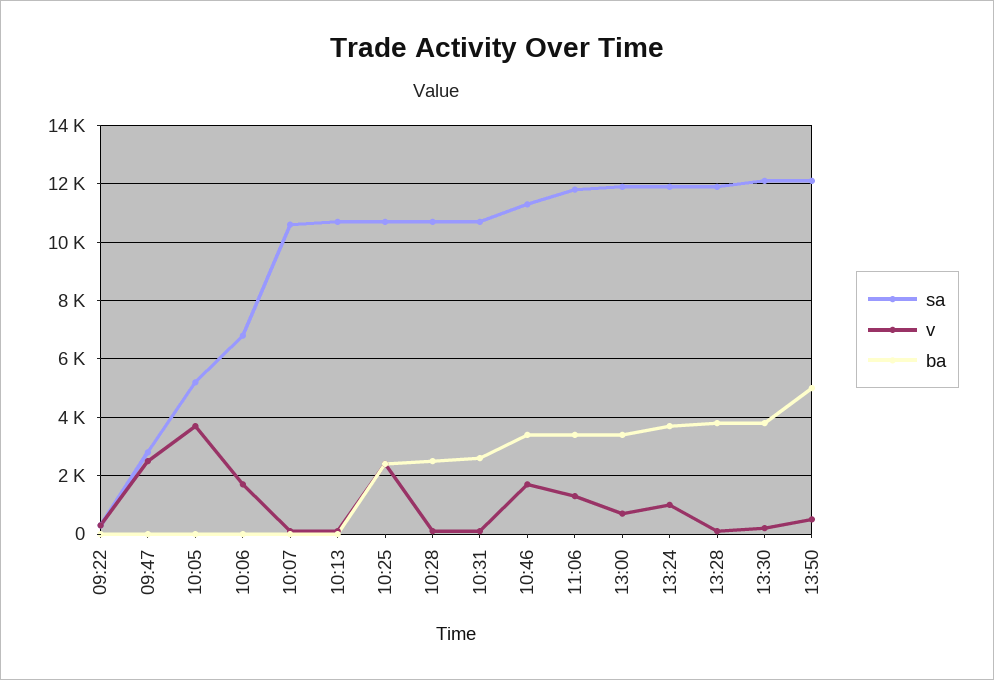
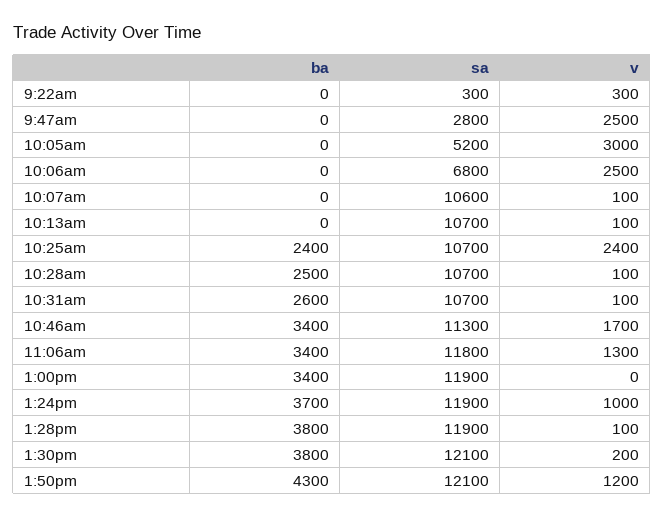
v, 10:05: 3750 -> 3000
v, 10:06: 1750 -> 2500
v, 13:00: 750 -> 0
v, 13:50: 500 -> 1200
ba, 13:50: 5000 -> 4300

